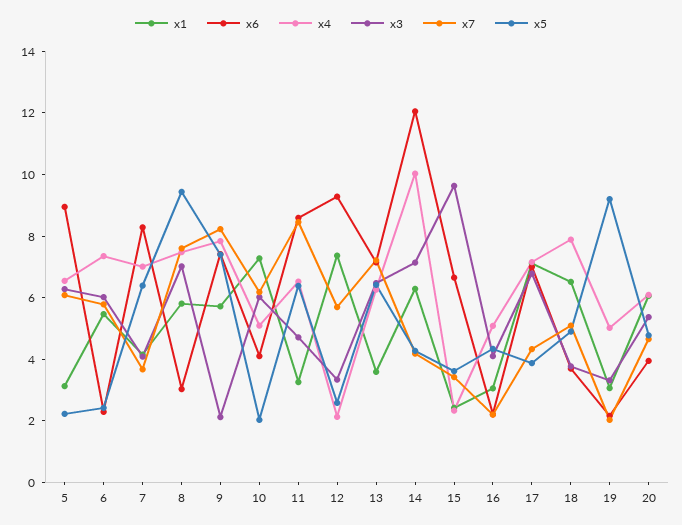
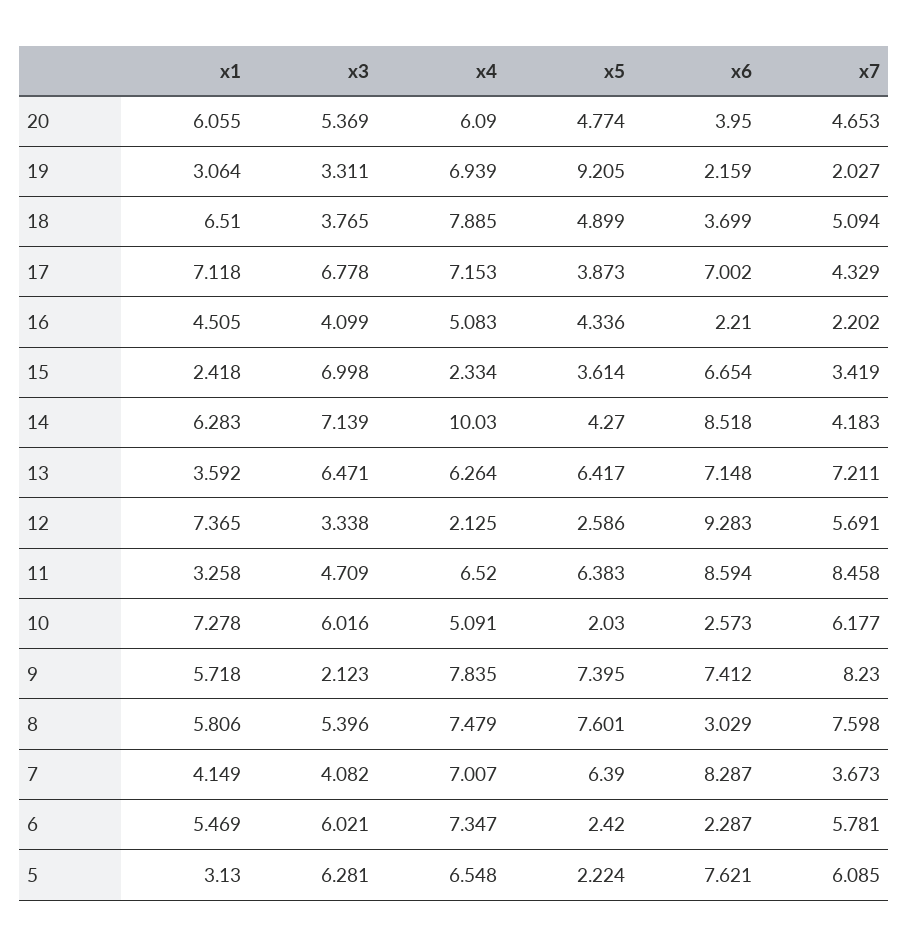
x6, 5: 9 -> 7.621
x3, 8: 7 -> 5.396
x5, 8: 9.5 -> 7.601
x6, 10: 4 -> 2.573
x6, 14: 12 -> 8.518
x3, 15: 9.5 -> 6.998
x1, 16: 3 -> 4.505
x4, 19: 5 -> 6.939

